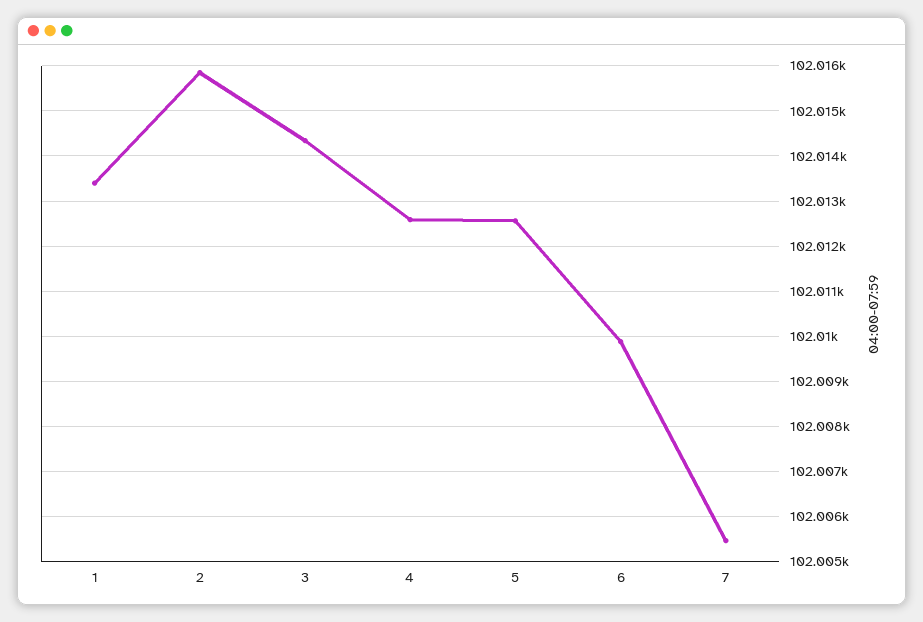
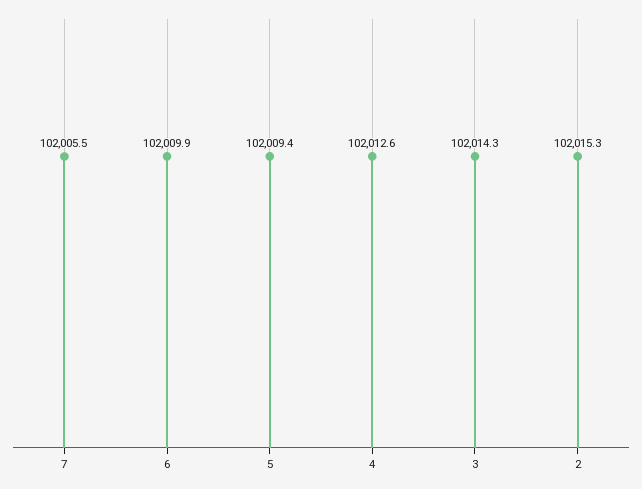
1: 102013.4 -> none
2: 102015.8 -> 102015.3
5: 102012.6 -> 102009.4

